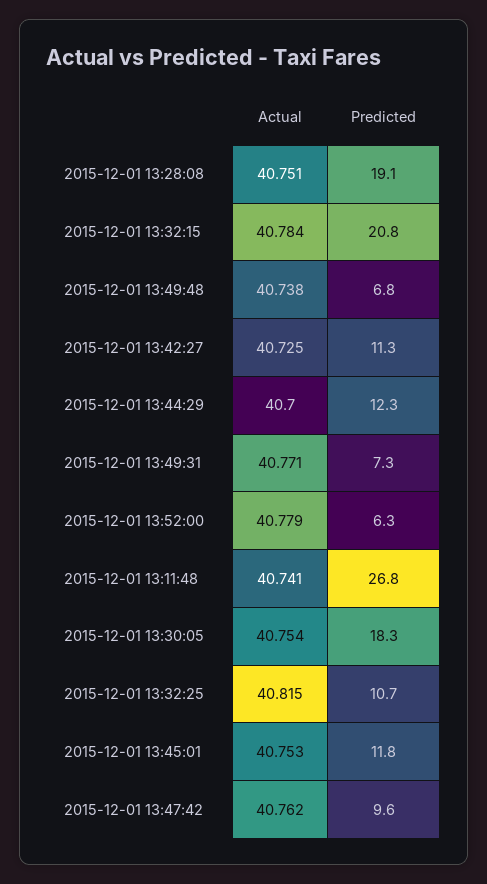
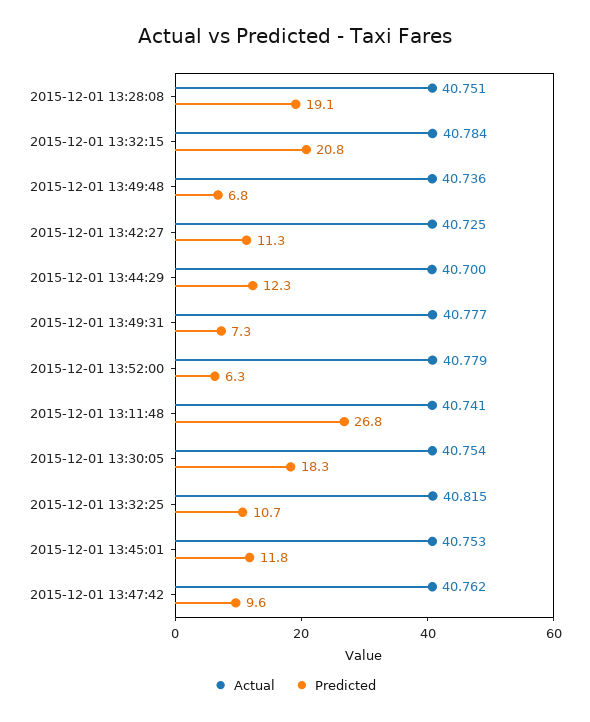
Actual, 2015-12-01 13:49:48: 40.738 -> 40.736
Actual, 2015-12-01 13:49:31: 40.771 -> 40.777

